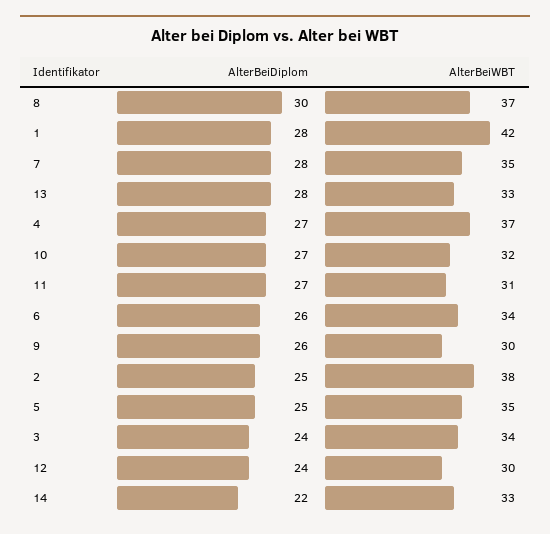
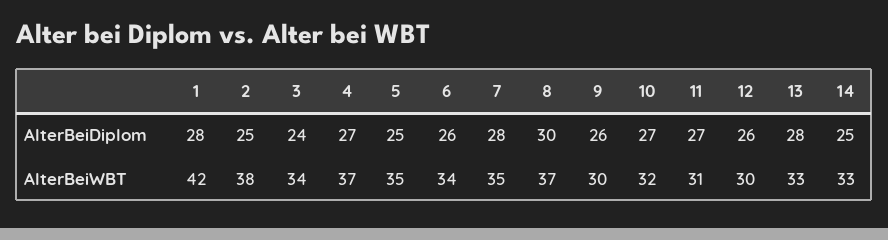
AlterBeiDiplom, 12: 24 -> 26
AlterBeiDiplom, 14: 22 -> 25

